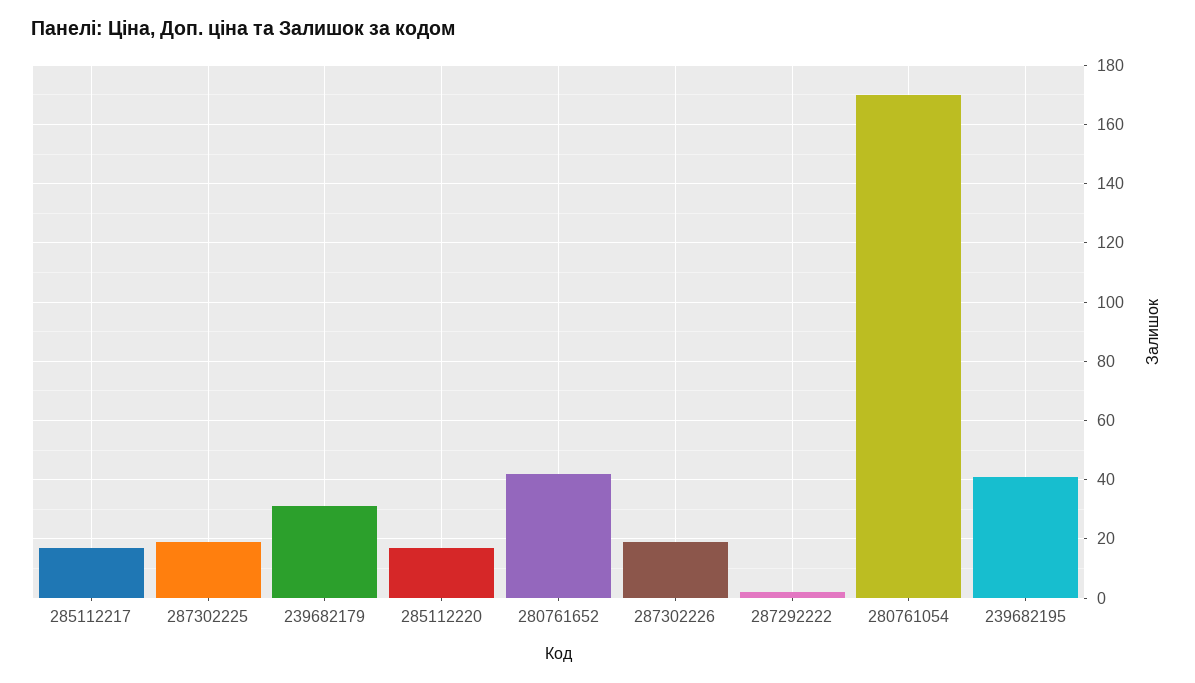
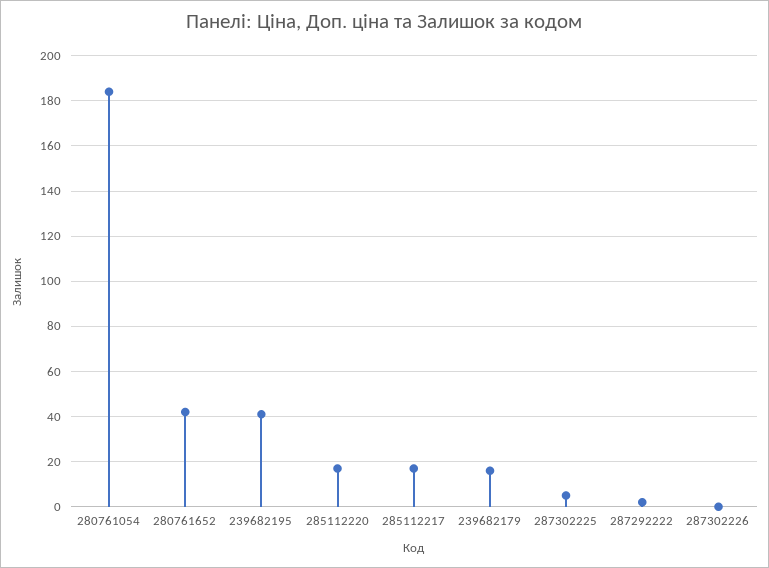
287302225: 20 -> 5
239682179: 30 -> 15
287302226: 20 -> 0
280761054: 170 -> 185

